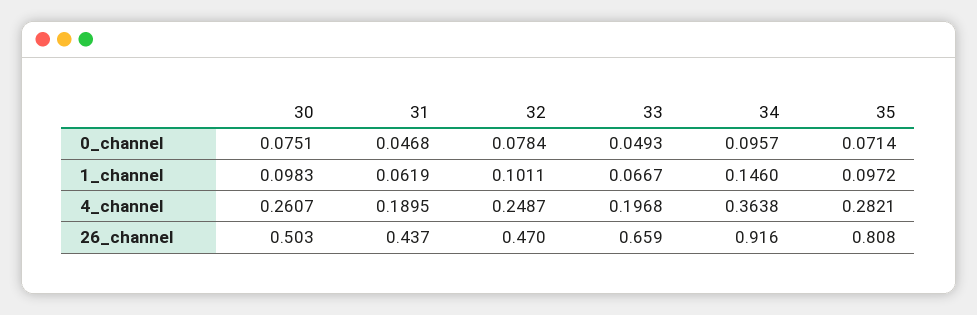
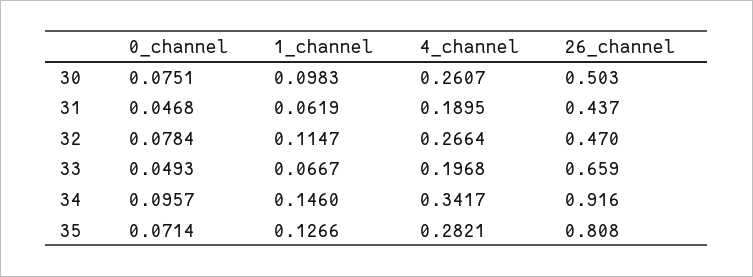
32, 1_channel: 0.1011 -> 0.1147
35, 1_channel: 0.0972 -> 0.1266
32, 4_channel: 0.2487 -> 0.2664
34, 4_channel: 0.3638 -> 0.3417

